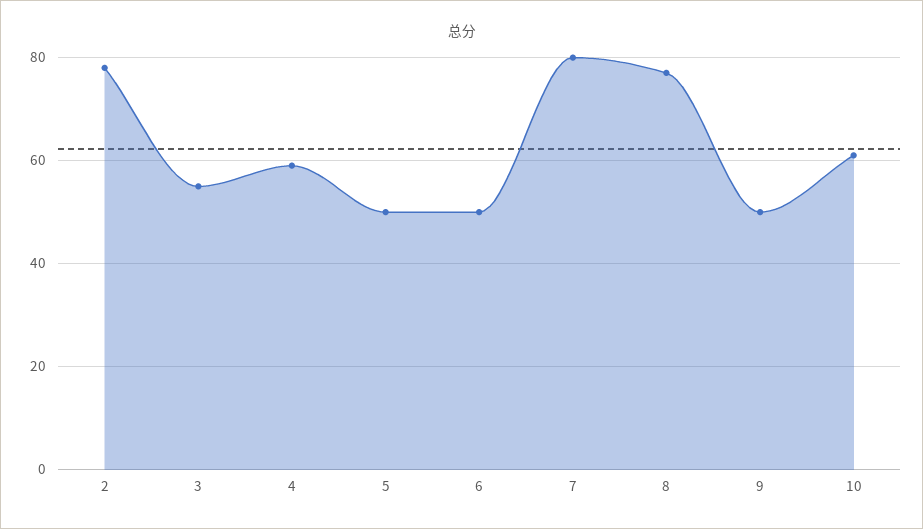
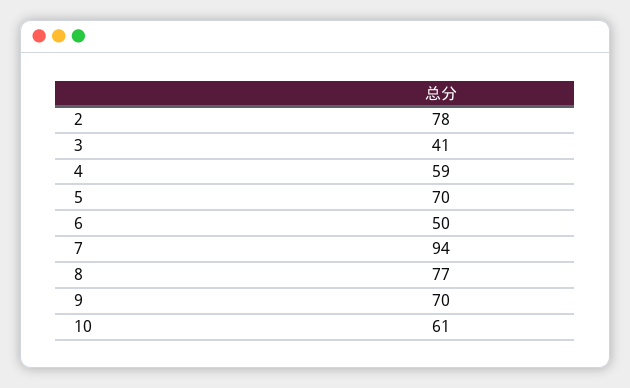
3: 55 -> 41
5: 50 -> 70
7: 80 -> 94
9: 50 -> 70

